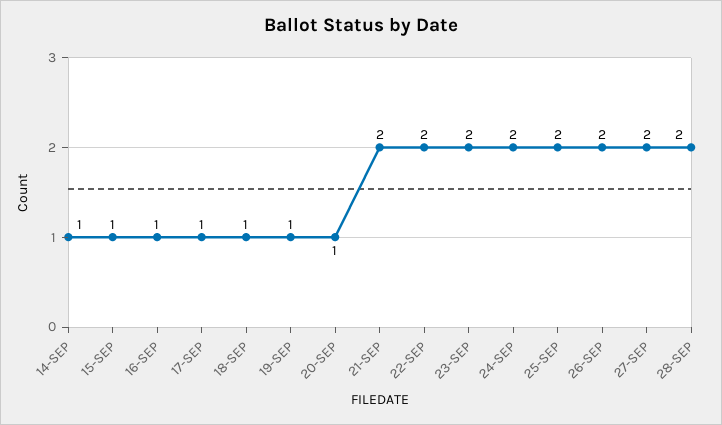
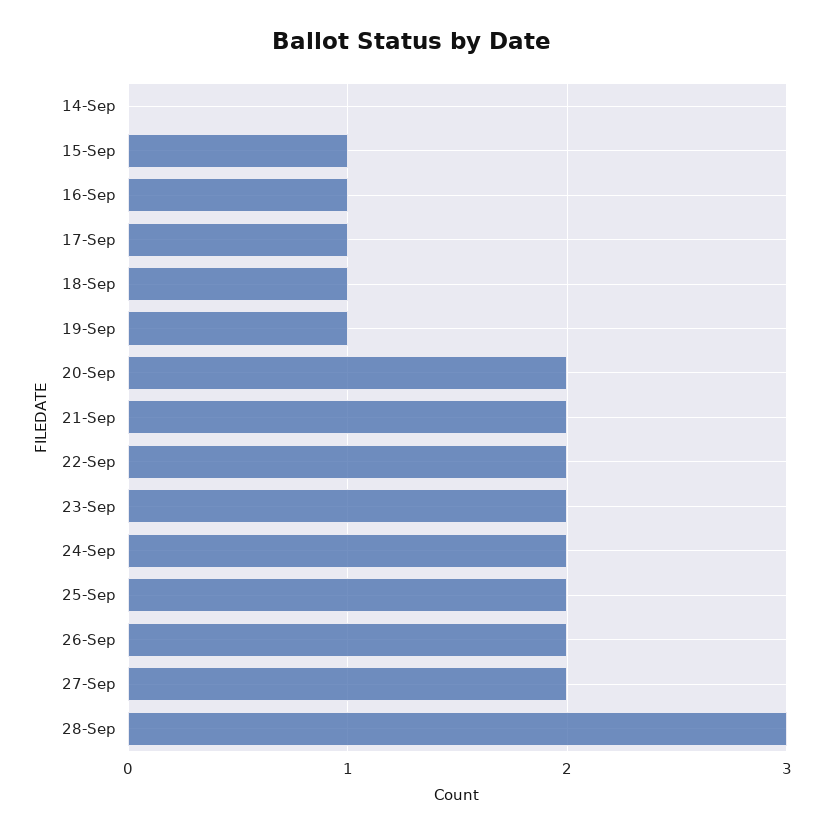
14-SEP: 1 -> 0
20-SEP: 1 -> 2
28-SEP: 2 -> 3

